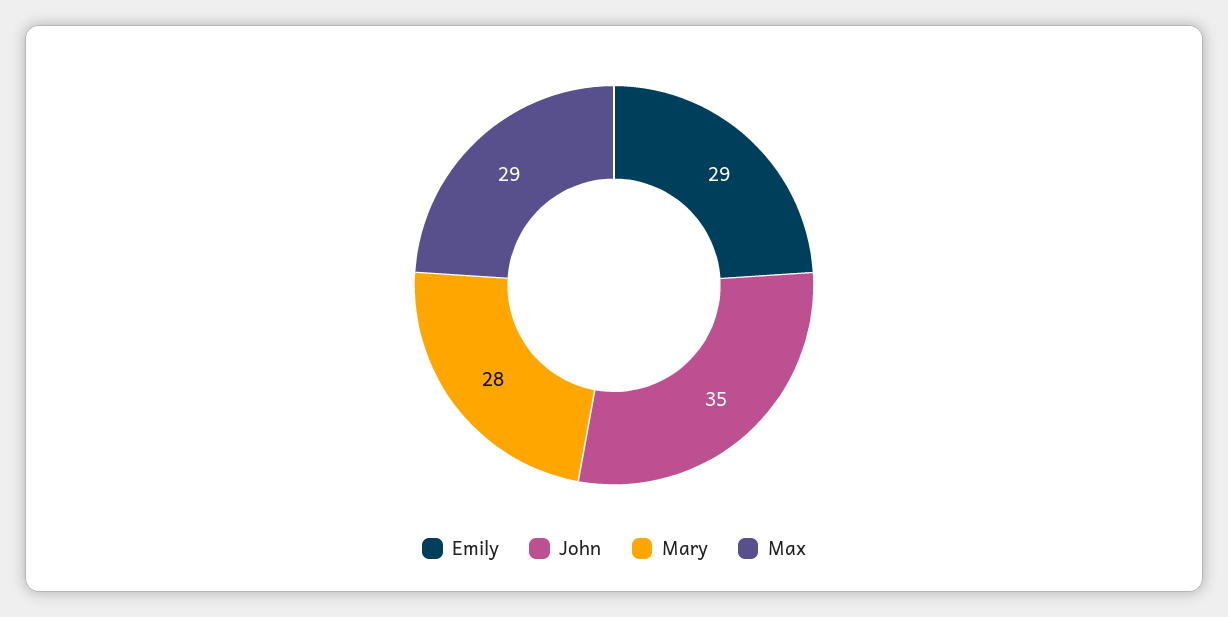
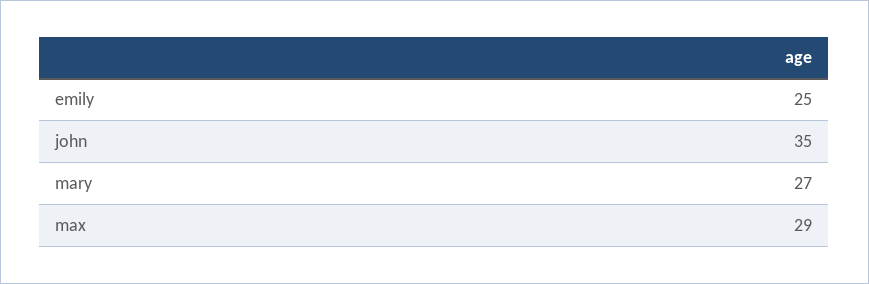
Emily: 29 -> 25
Mary: 28 -> 27

